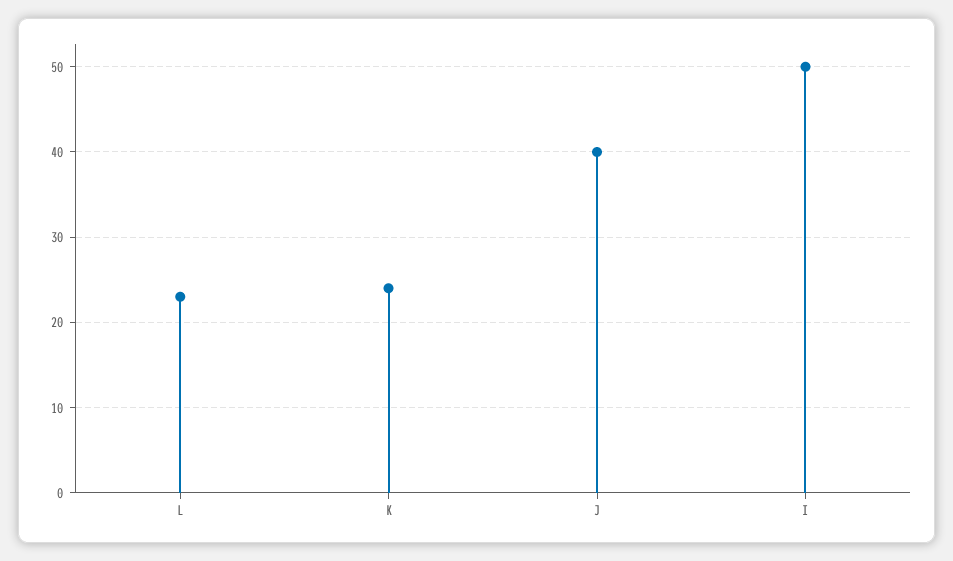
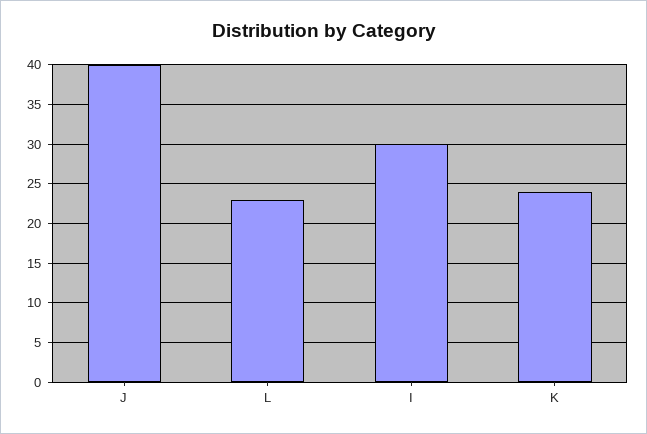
I: 50 -> 30

